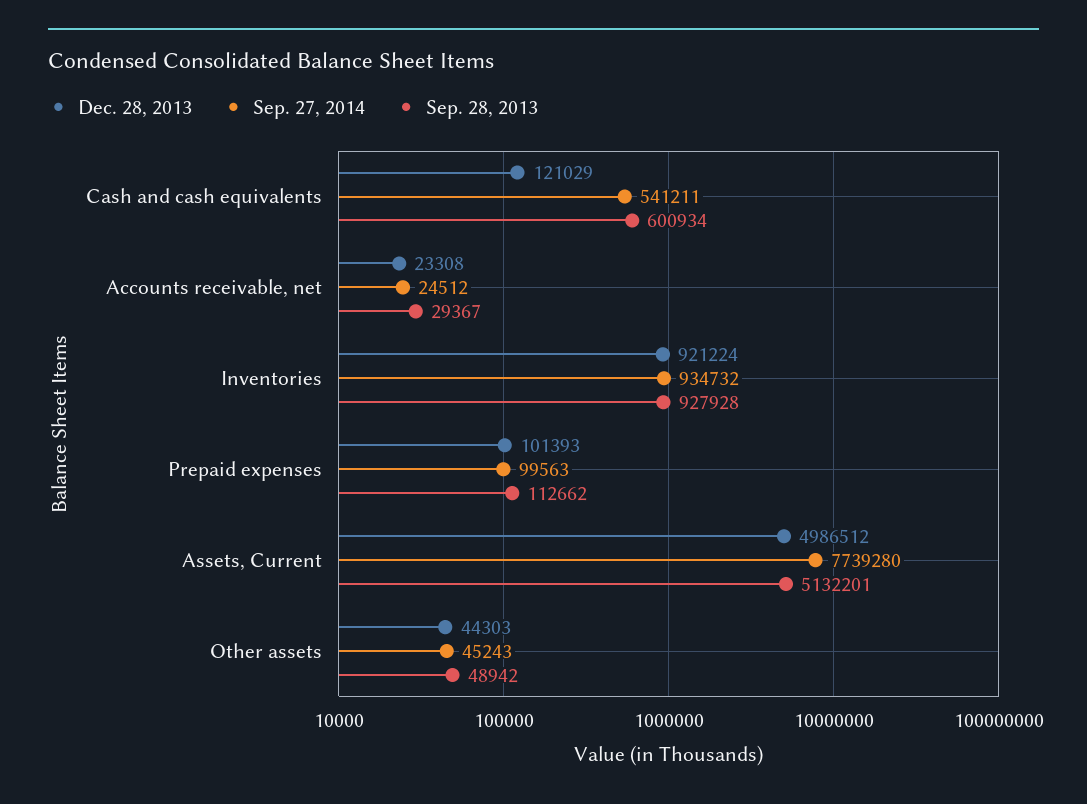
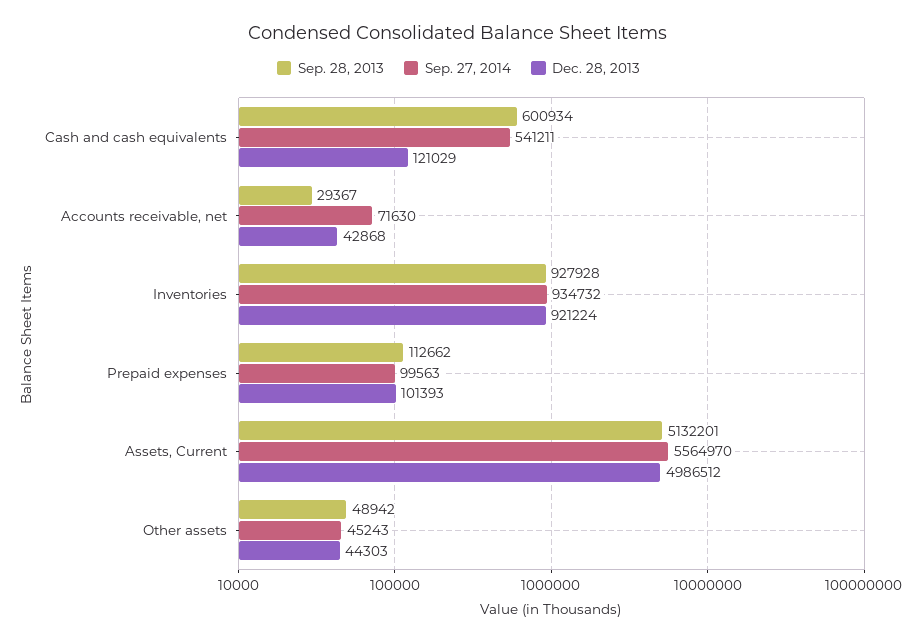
Dec. 28, 2013, Accounts receivable, net: 23308 -> 42868
Sep. 27, 2014, Accounts receivable, net: 24512 -> 71630
Sep. 27, 2014, Assets, Current: 7739280 -> 5564970

